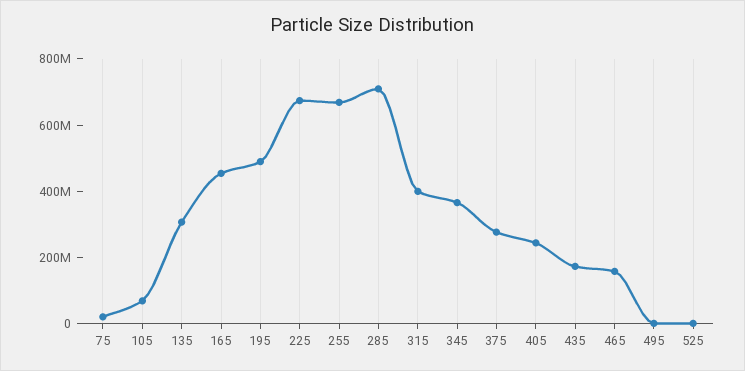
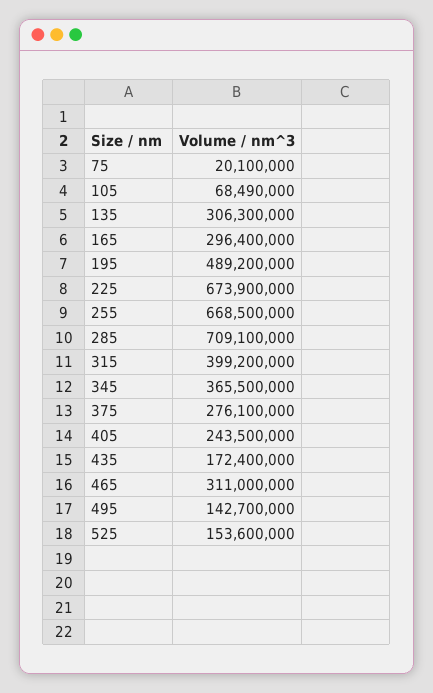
165: 450000000 -> 296400000
465: 150000000 -> 311000000
495: 0 -> 142700000
525: 0 -> 153600000

